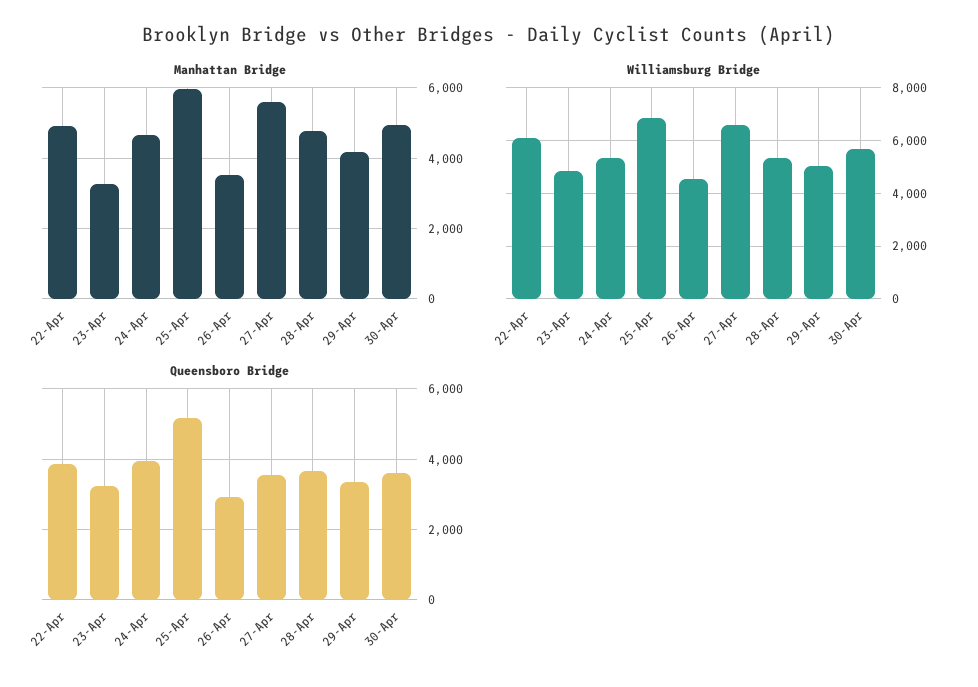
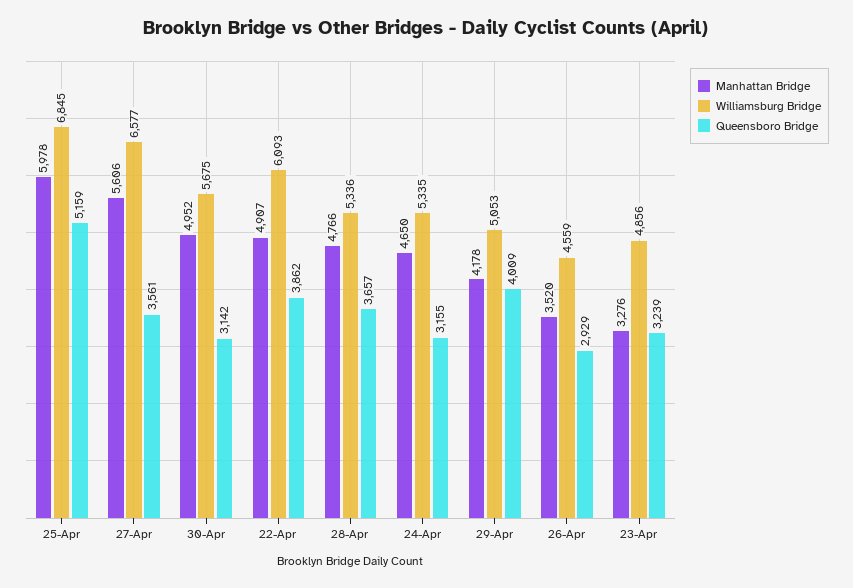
Queensboro Bridge, 24-Apr: 4000 -> 3155
Queensboro Bridge, 29-Apr: 3400 -> 4009
Queensboro Bridge, 30-Apr: 3600 -> 3142

